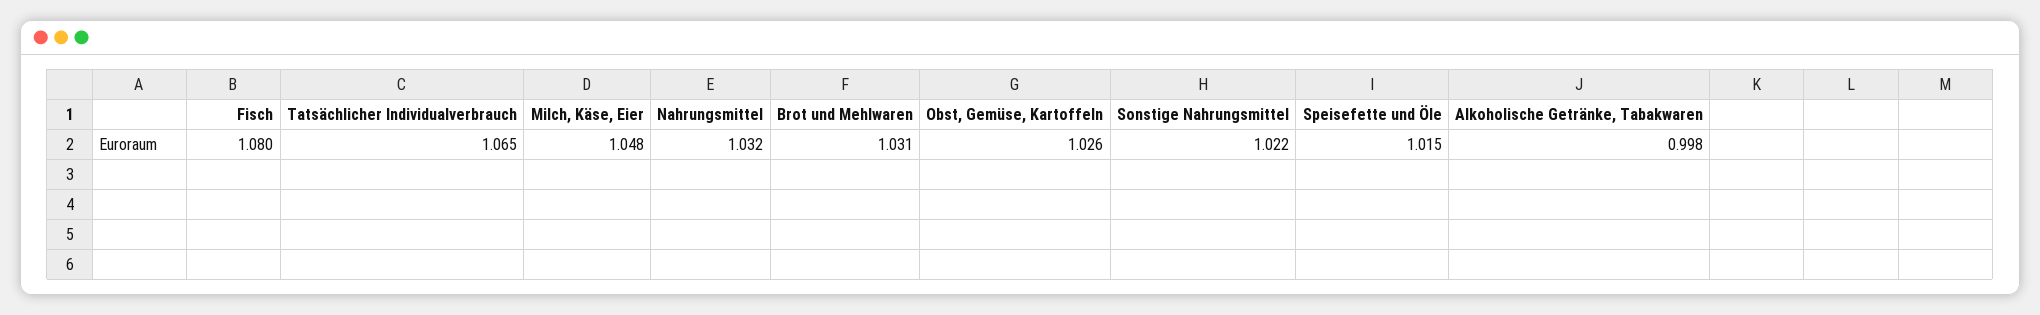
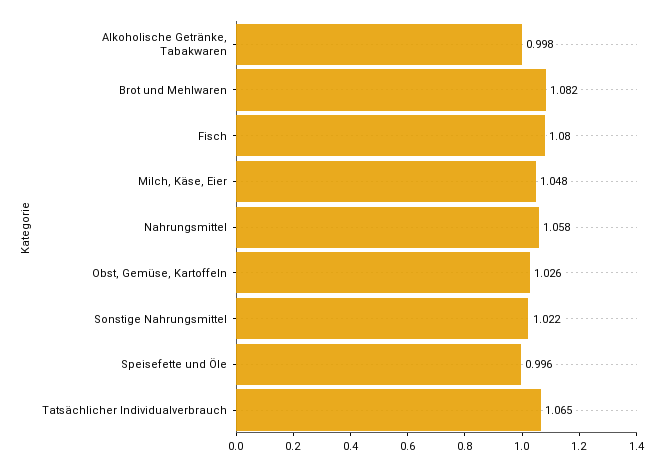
Nahrungsmittel: 1.032 -> 1.058
Brot und Mehlwaren: 1.031 -> 1.082
Speisefette und Öle: 1.015 -> 0.996

